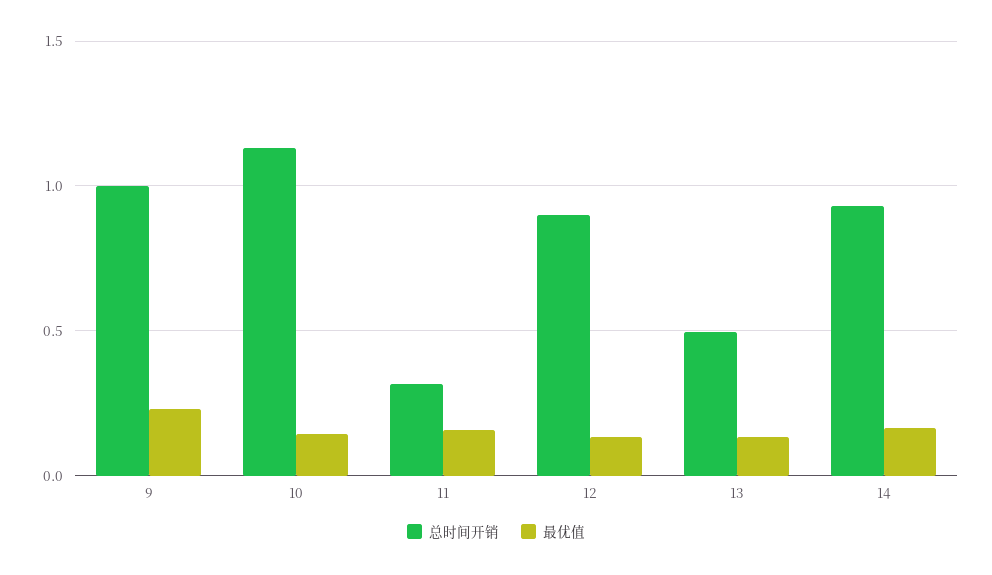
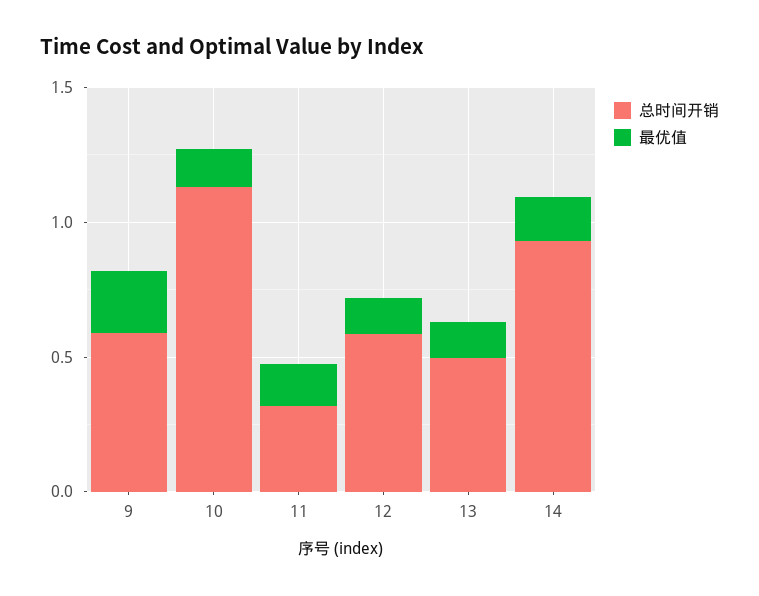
总时间开销, 9: 1 -> 0.6
总时间开销, 12: 0.9 -> 0.6

